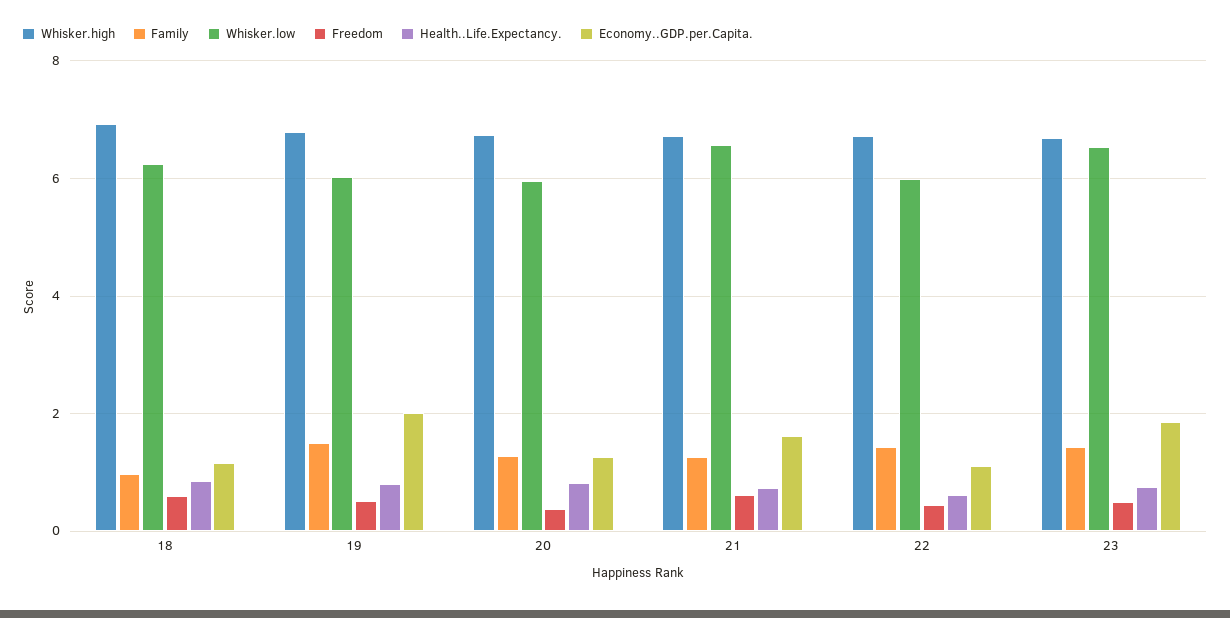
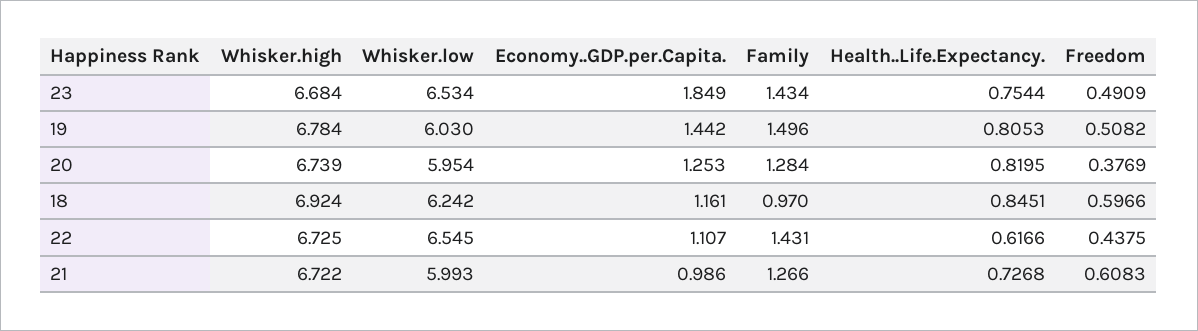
Economy..GDP.per.Capita., 19: 2 -> 1.442
Whisker.low, 21: 6.6 -> 5.993
Economy..GDP.per.Capita., 21: 1.6 -> 0.986
Whisker.low, 22: 6 -> 6.545

